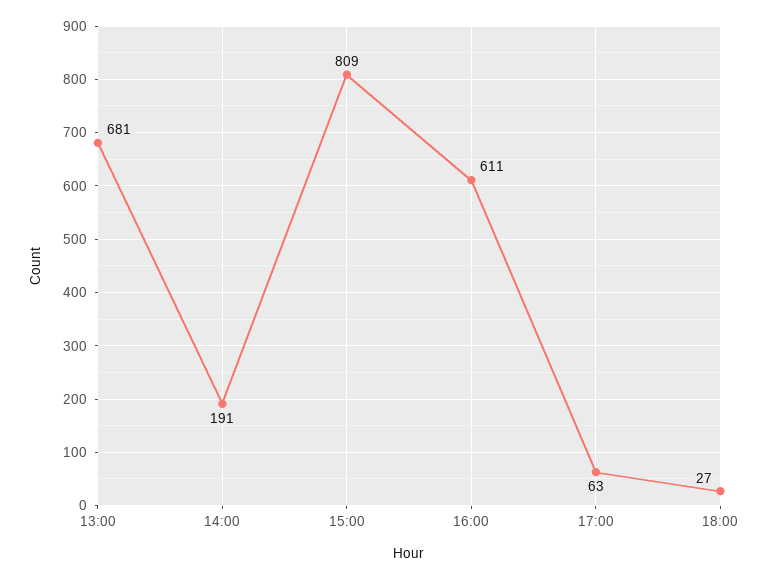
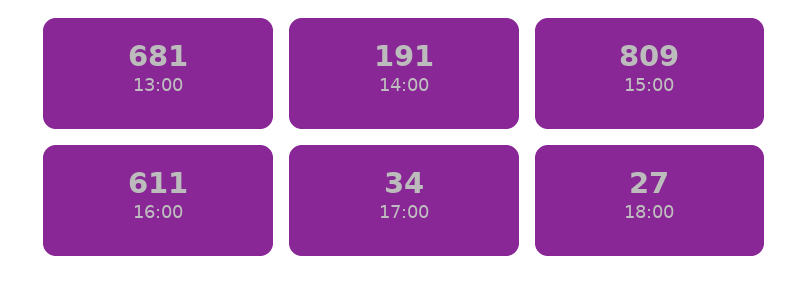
17:00: 63 -> 34

